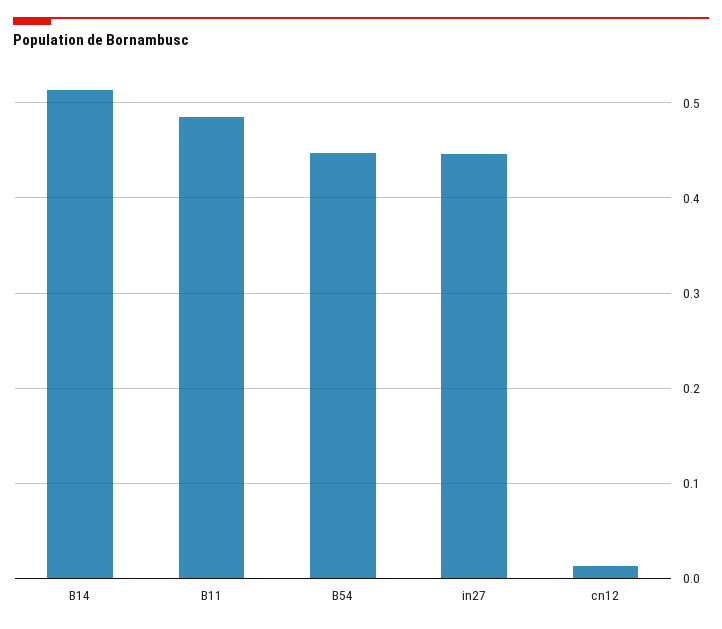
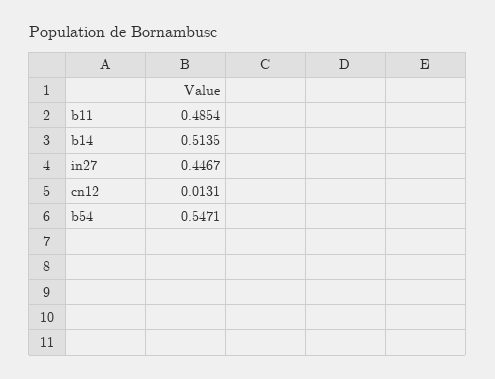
B54: 0.45 -> 0.5471

